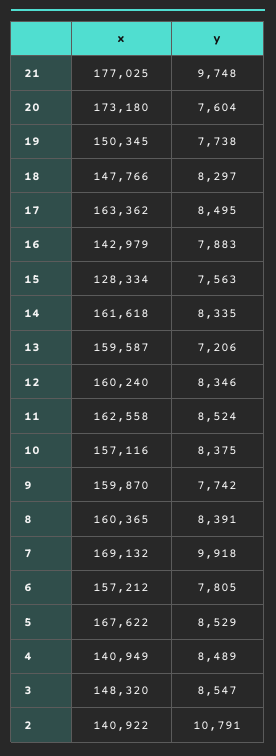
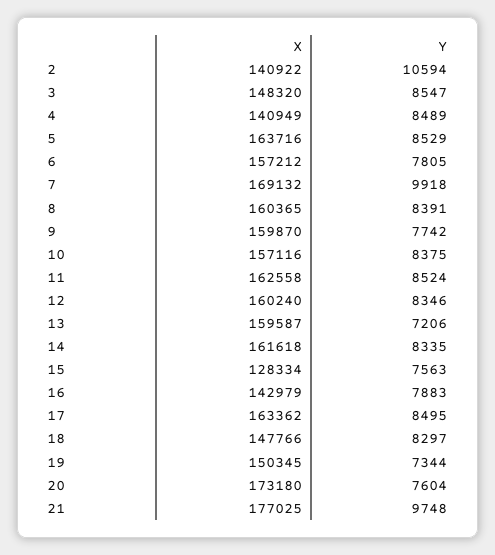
y, 19: 7738 -> 7344
x, 5: 167622 -> 163716
y, 2: 10791 -> 10594

